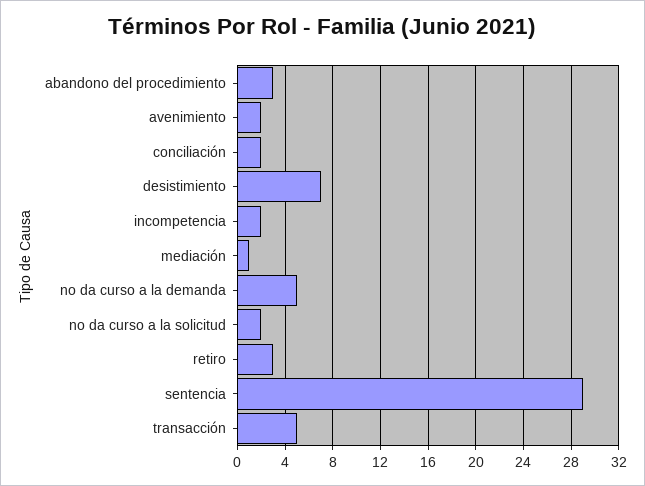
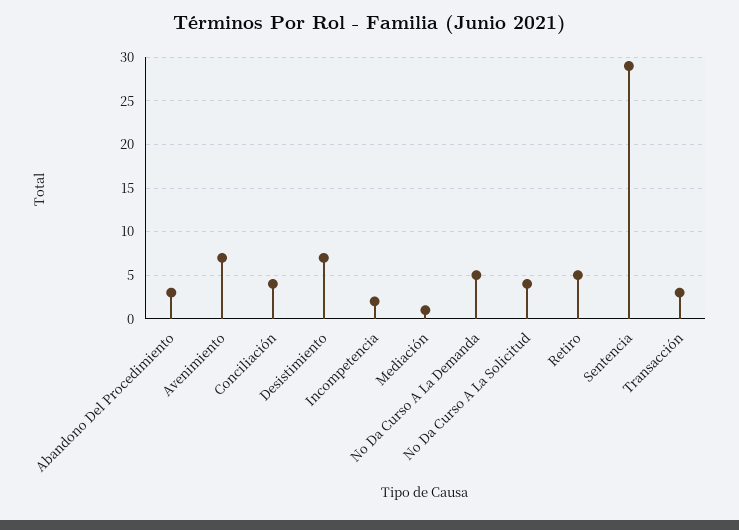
avenimiento: 2 -> 7
conciliación: 2 -> 4
no da curso a la solicitud: 2 -> 4
retiro: 3 -> 5
transacción: 5 -> 3

